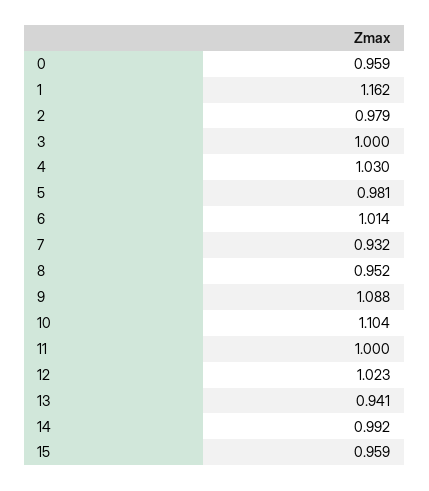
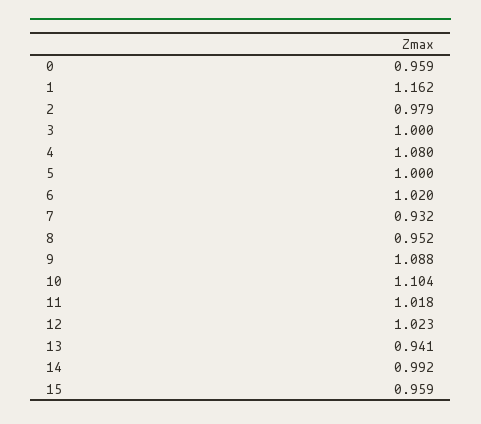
4: 1.03 -> 1.08
5: 0.981 -> 1
6: 1.014 -> 1.02
11: 1 -> 1.018

